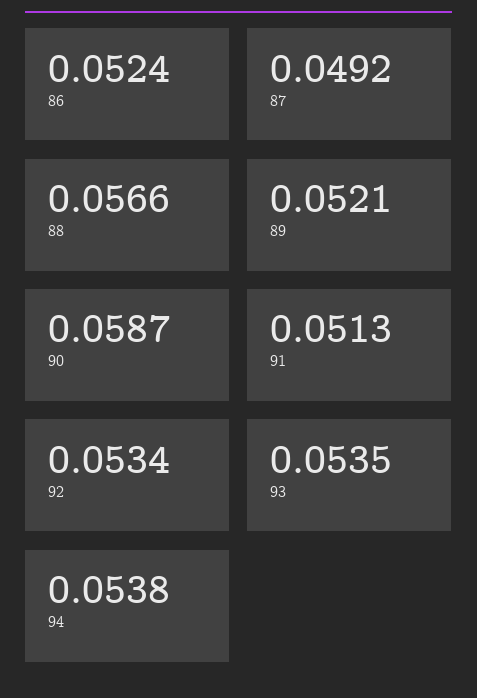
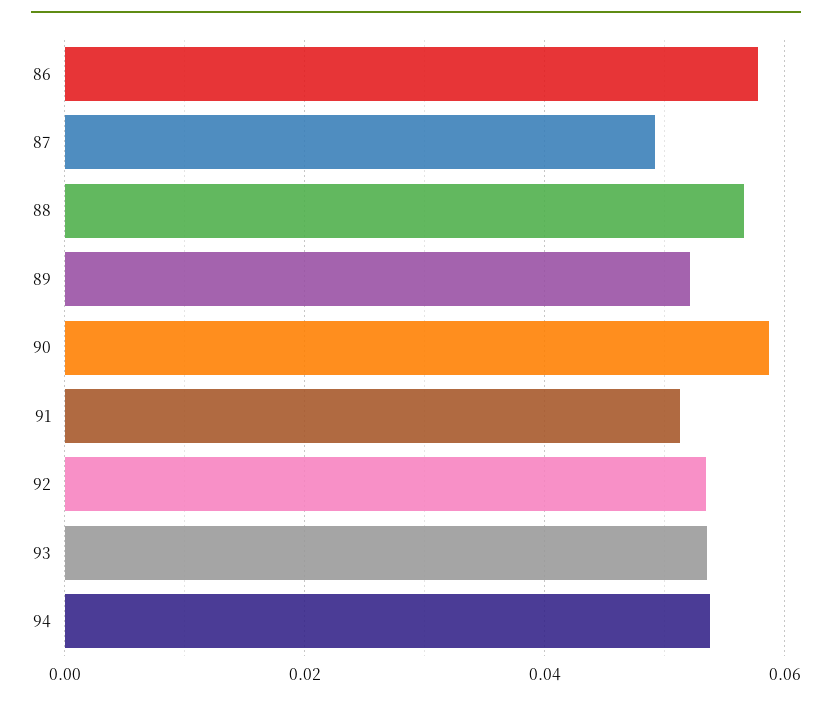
86: 0.0524 -> 0.058

